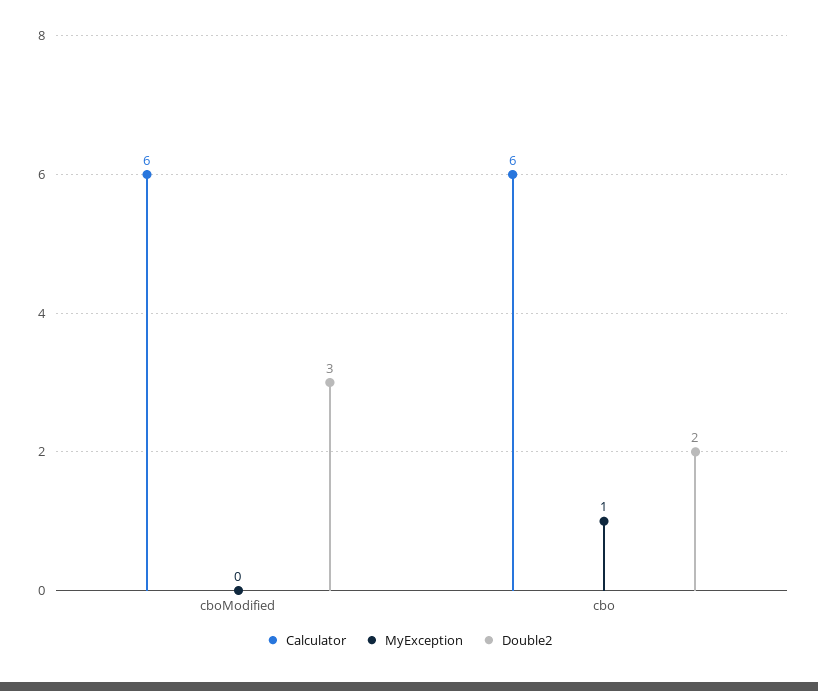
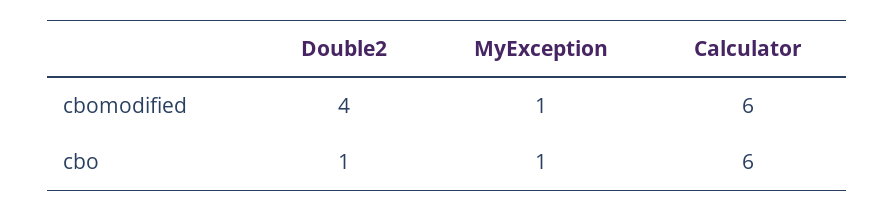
MyException, cboModified: 0 -> 1
Double2, cboModified: 3 -> 4
Double2, cbo: 2 -> 1

